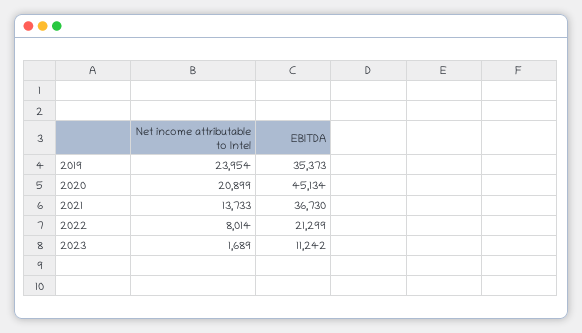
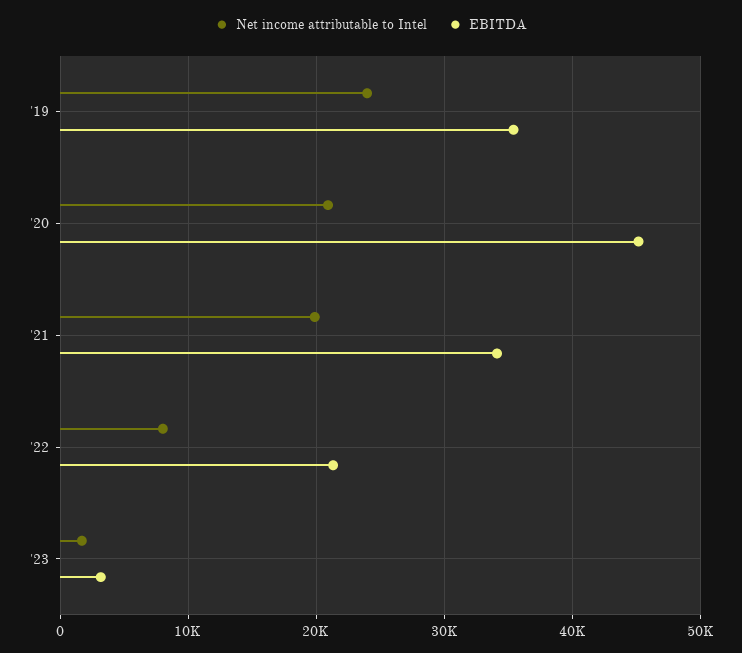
Net income attributable to Intel, 2021: 13733 -> 20000
EBITDA, 2021: 36730 -> 34000
EBITDA, 2023: 11242 -> 3000

